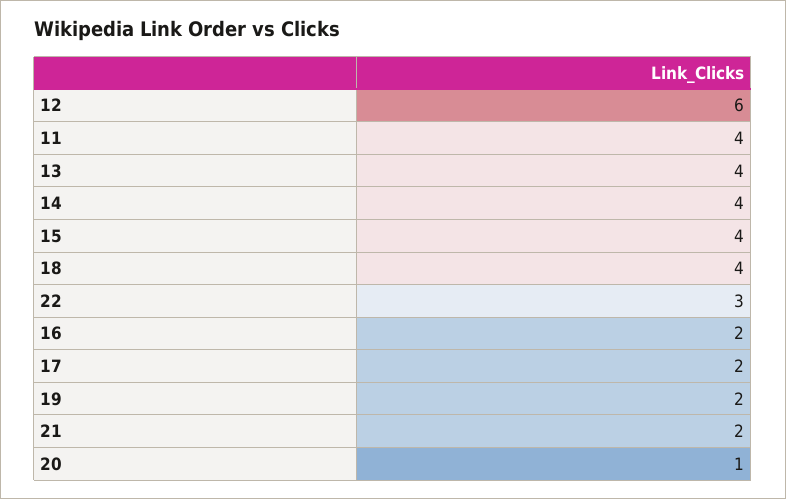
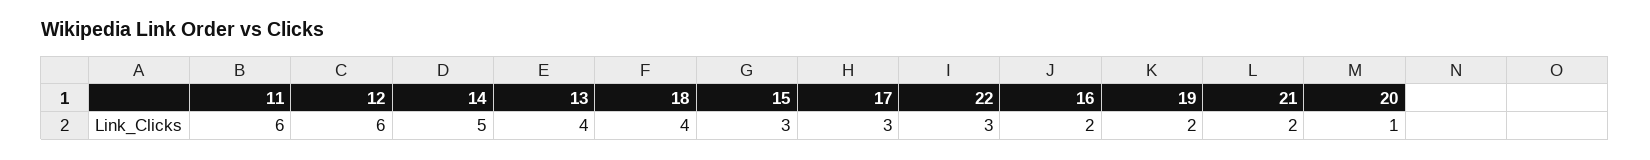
11: 4 -> 6
14: 4 -> 5
15: 4 -> 3
17: 2 -> 3

